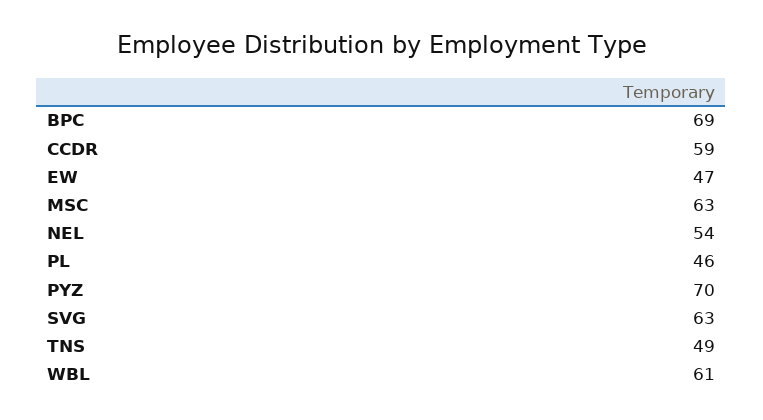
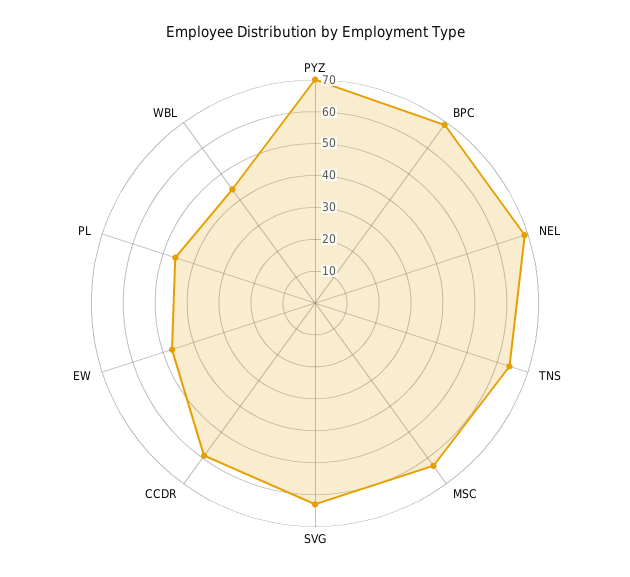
NEL: 54 -> 70
TNS: 49 -> 65
WBL: 61 -> 45

